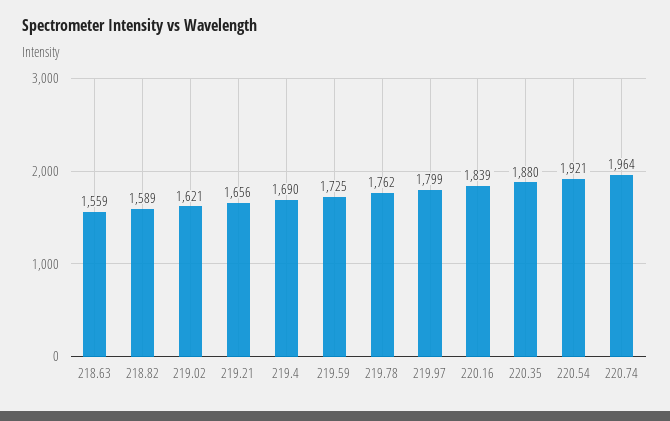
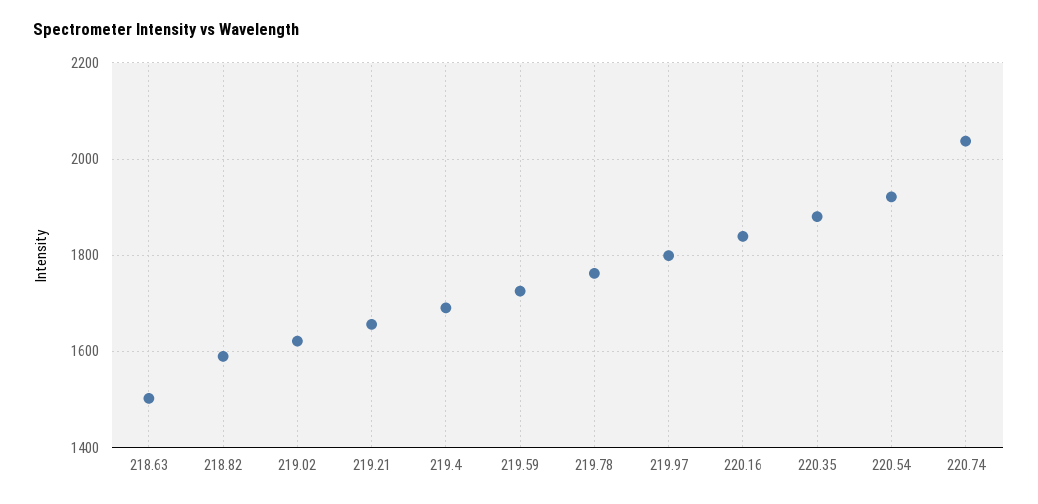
218.63: 1559 -> 1500
220.74: 1964 -> 2040

